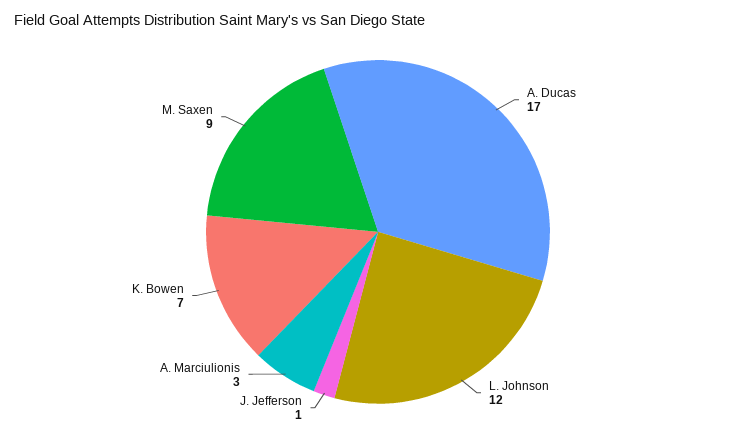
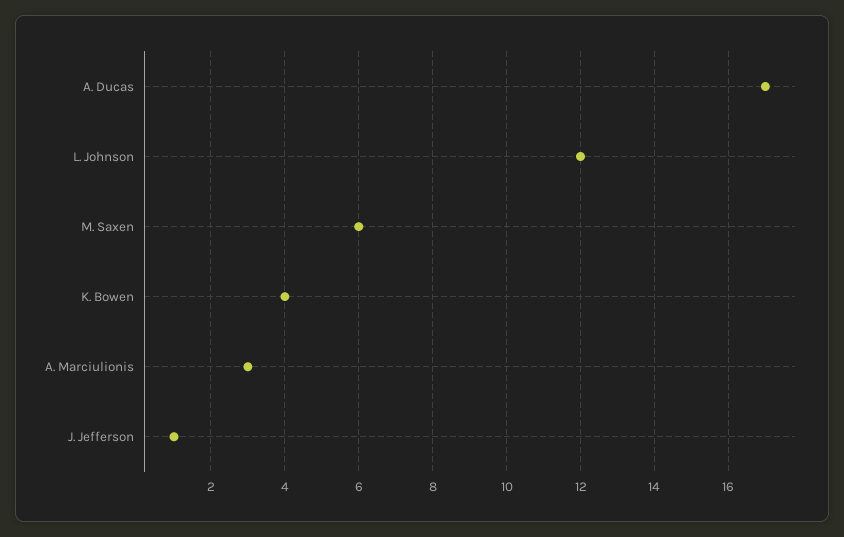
K. Bowen: 7 -> 4
M. Saxen: 9 -> 6

